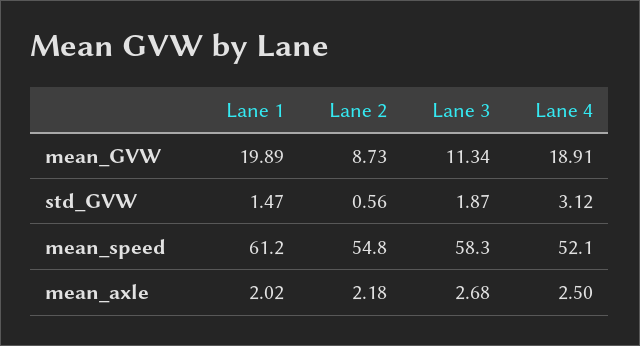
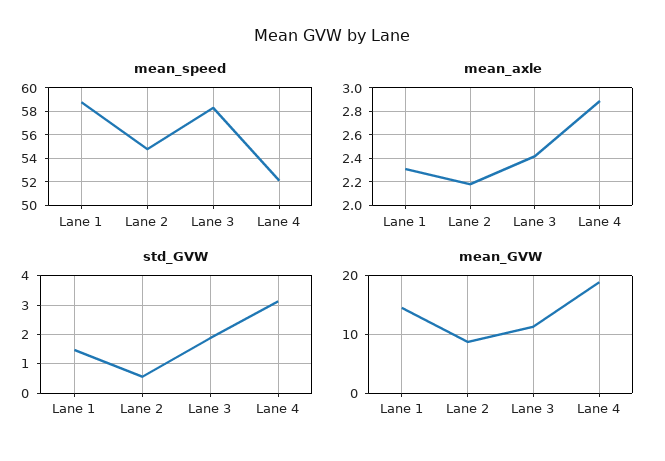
mean_GVW, Lane 1: 19.89 -> 14
mean_speed, Lane 1: 61.2 -> 59
mean_axle, Lane 1: 2.02 -> 2.3
mean_axle, Lane 3: 2.68 -> 2.4
mean_axle, Lane 4: 2.5 -> 2.9

